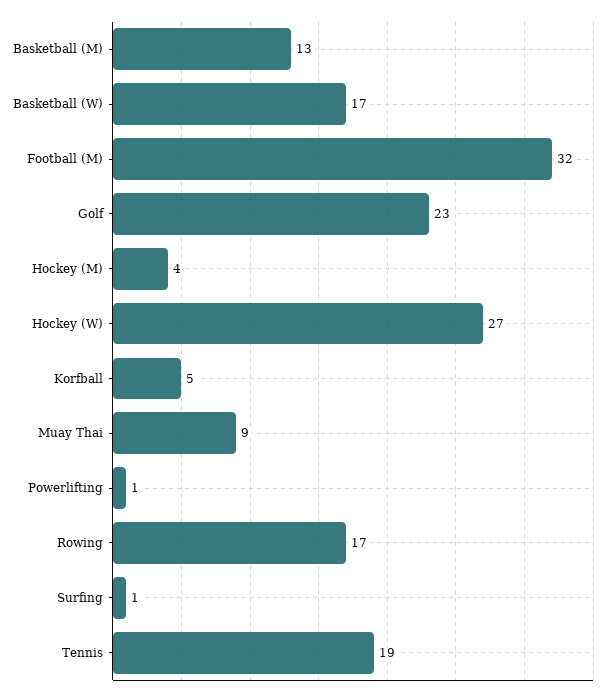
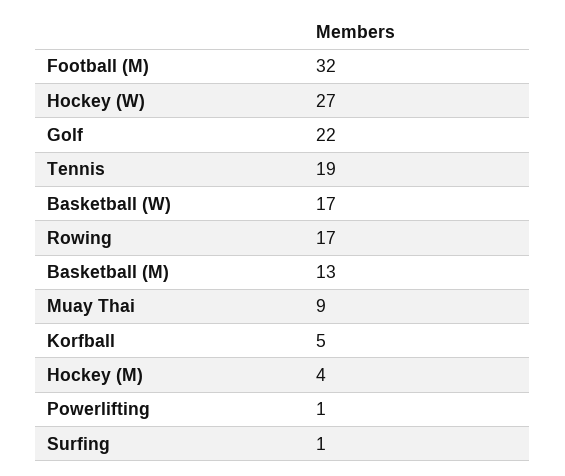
Golf: 23 -> 22

